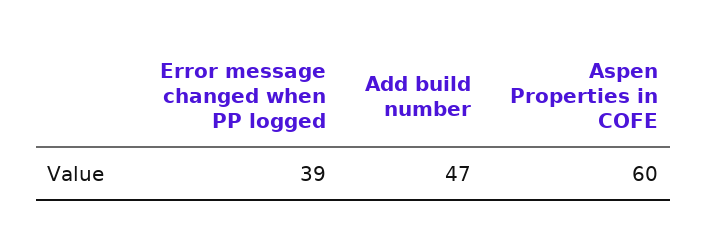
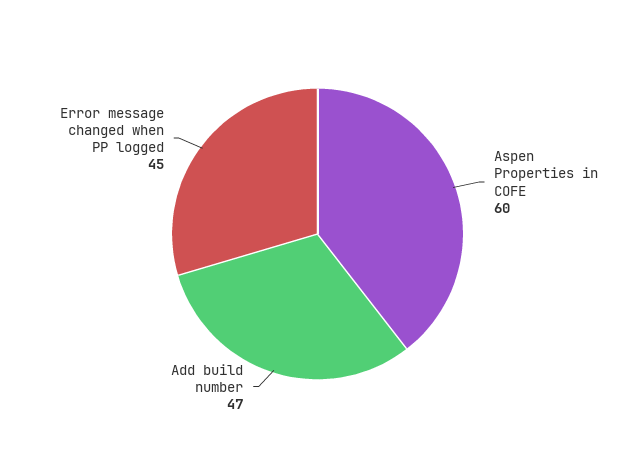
Error message changed when PP logged: 39 -> 45

